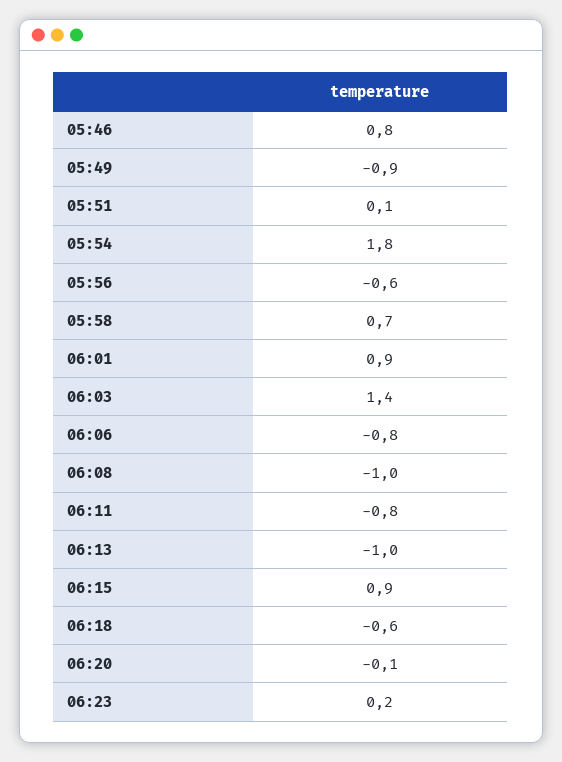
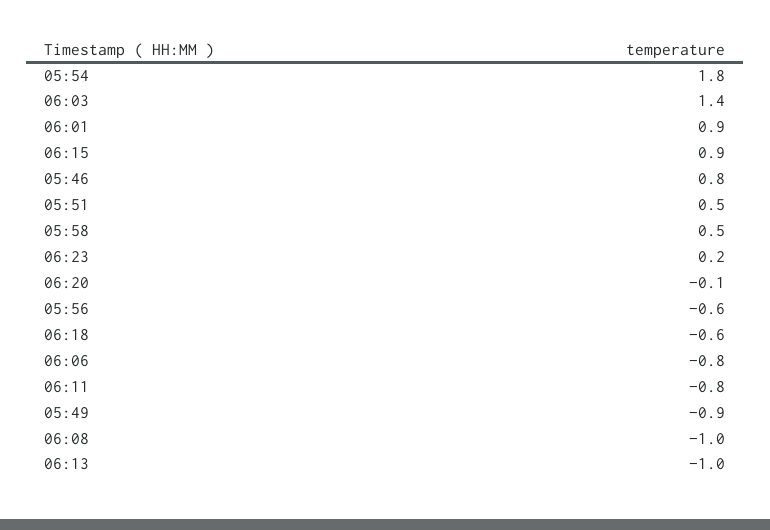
05:51: 0.1 -> 0.5
05:58: 0.7 -> 0.5

